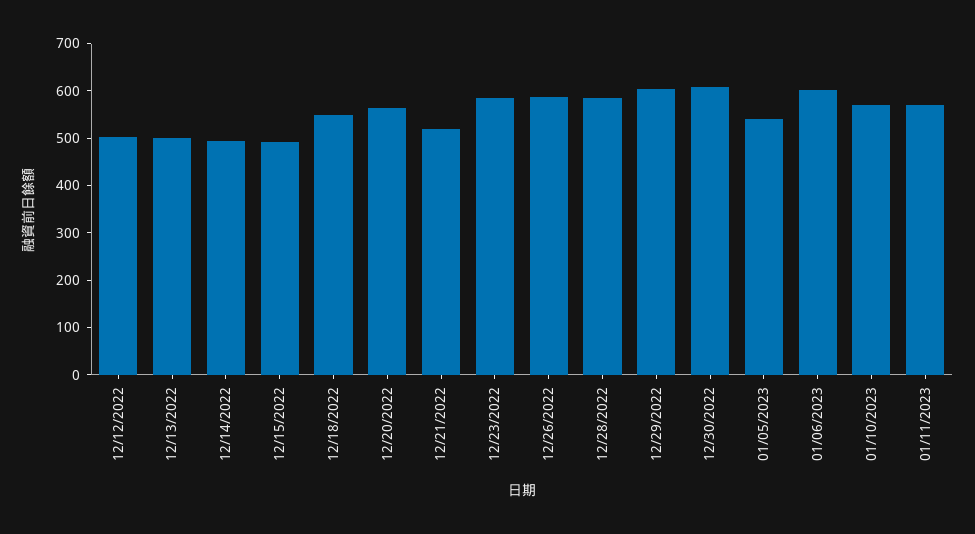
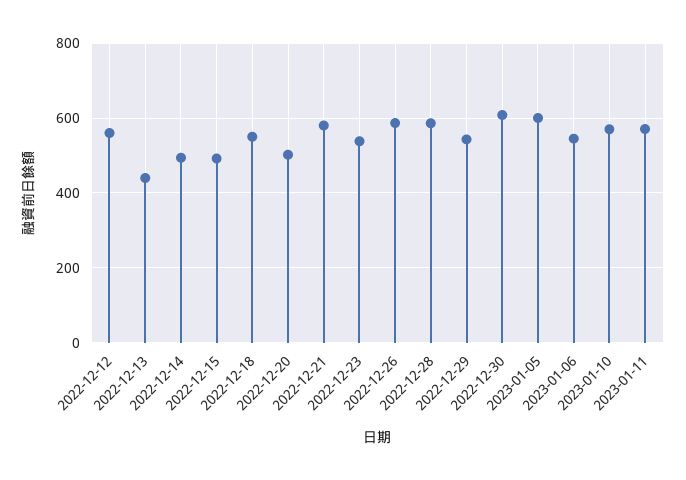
12/12/2022: 500 -> 560
12/13/2022: 500 -> 440
12/20/2022: 560 -> 500
12/21/2022: 520 -> 580
12/23/2022: 580 -> 540
12/29/2022: 600 -> 540
01/05/2023: 540 -> 600
01/06/2023: 600 -> 540

